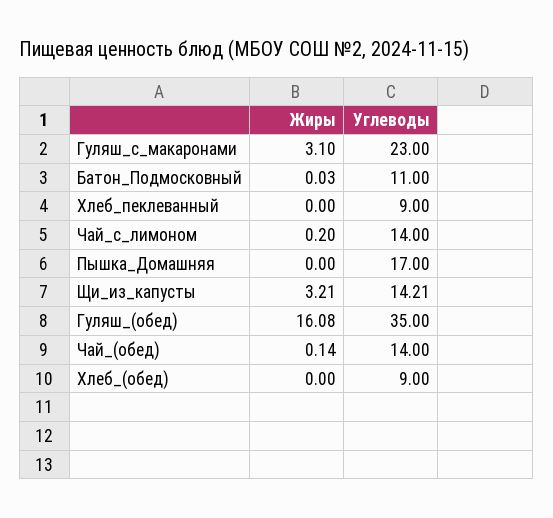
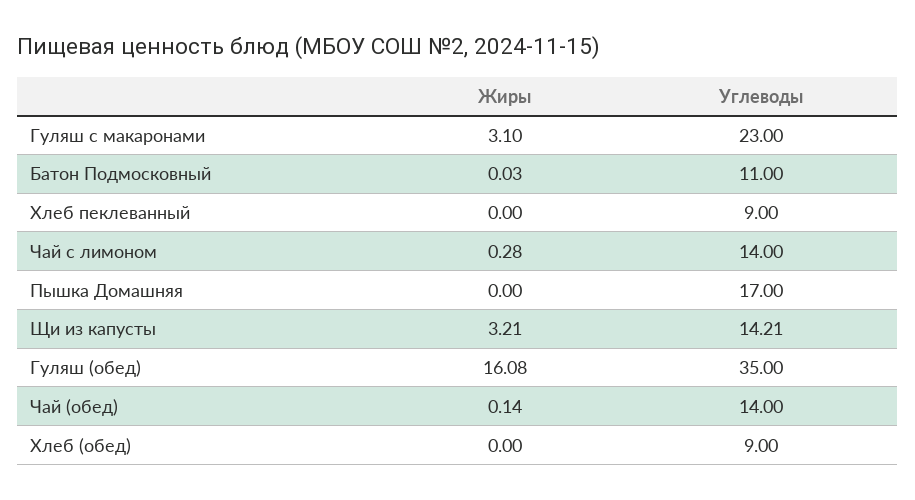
Жиры, Чай_с_лимоном: 0.2 -> 0.28

